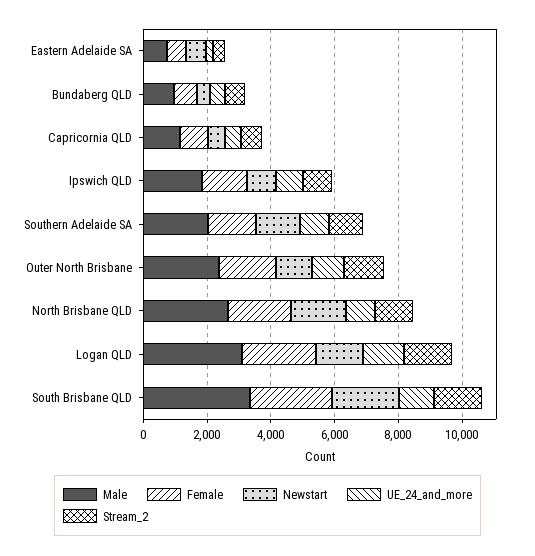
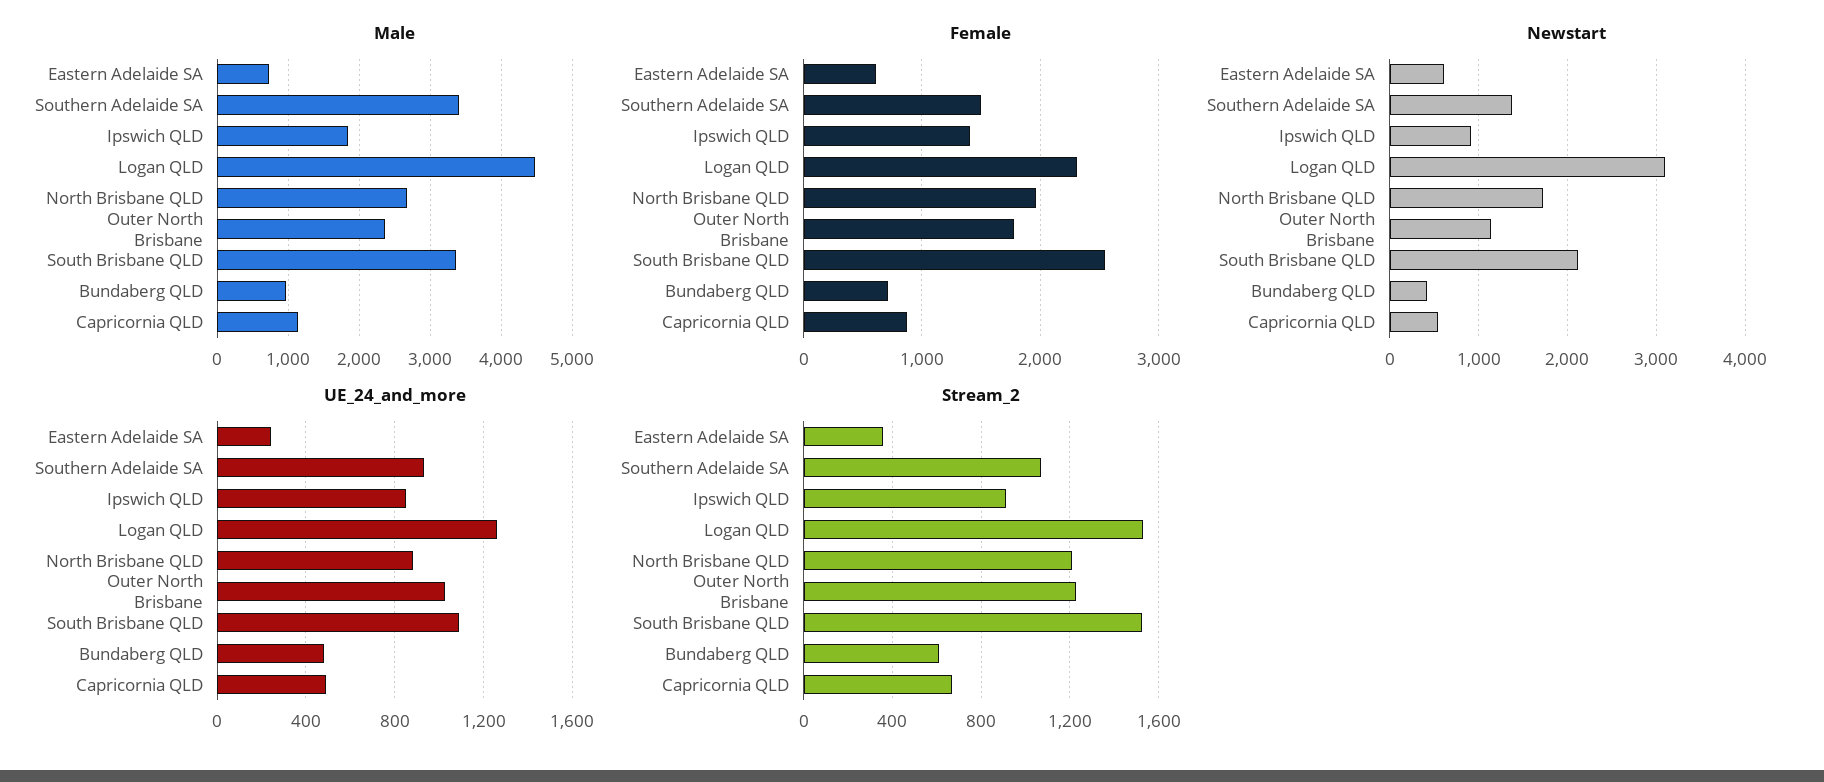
Male, Southern Adelaide SA: 2000 -> 3400
Male, Logan QLD: 3000 -> 4500
Newstart, Logan QLD: 1500 -> 3100

